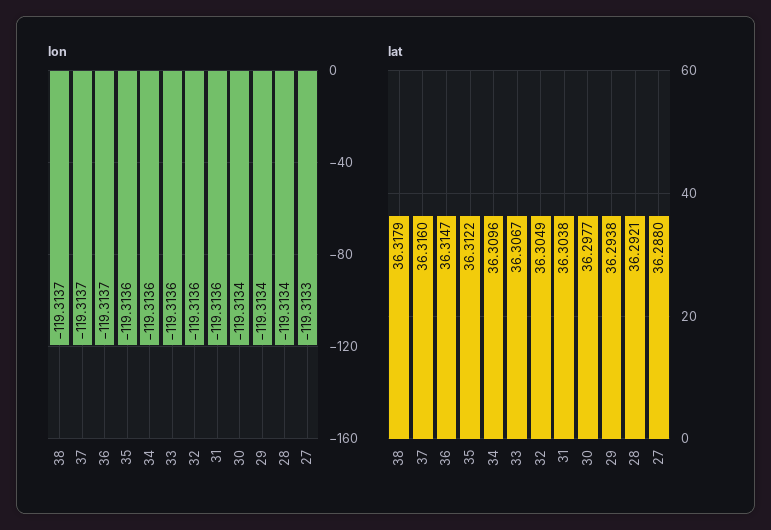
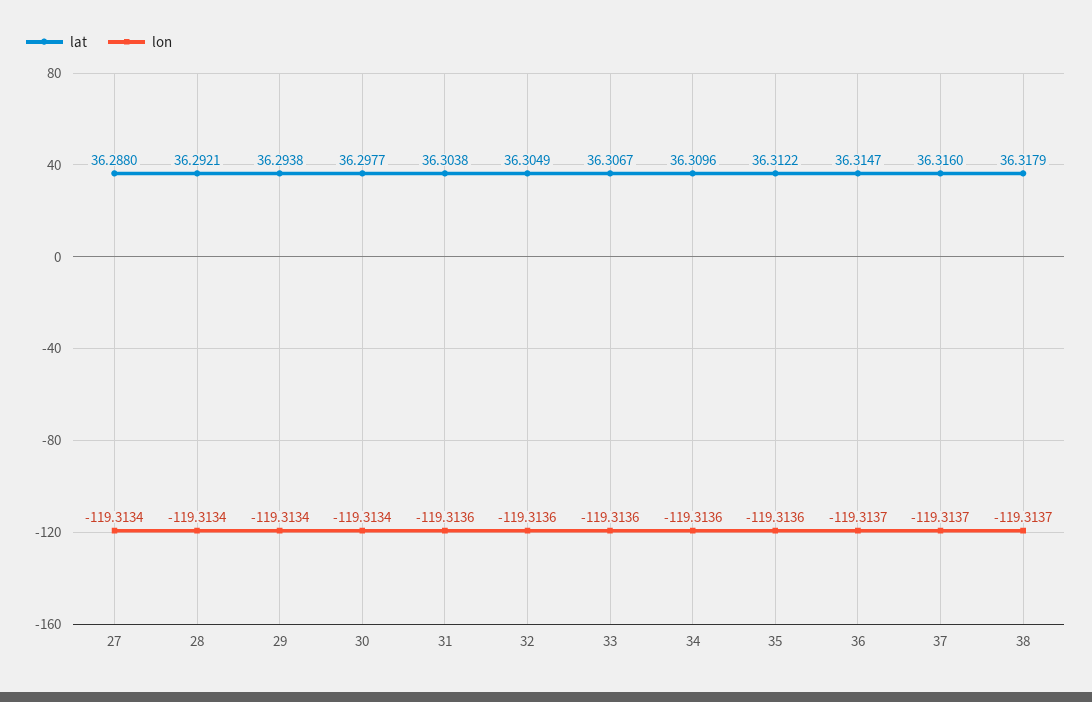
lon, 27: -119.3133 -> -119.3134

